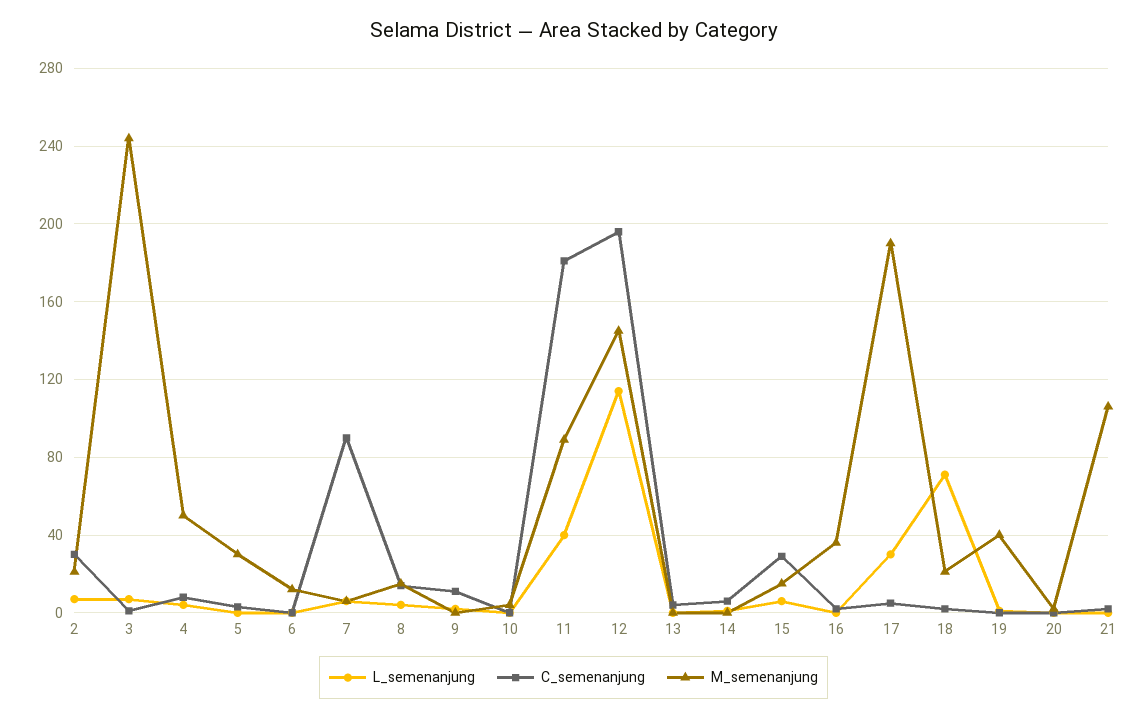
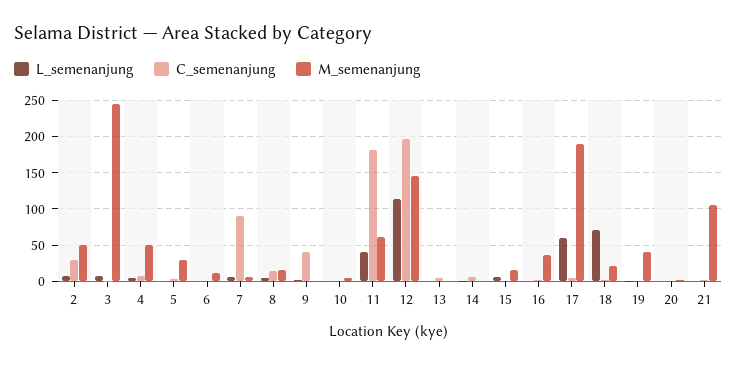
M_semenanjung, 2: 20 -> 50
C_semenanjung, 9: 10 -> 40
M_semenanjung, 11: 90 -> 60
C_semenanjung, 15: 30 -> 0
L_semenanjung, 17: 30 -> 60

